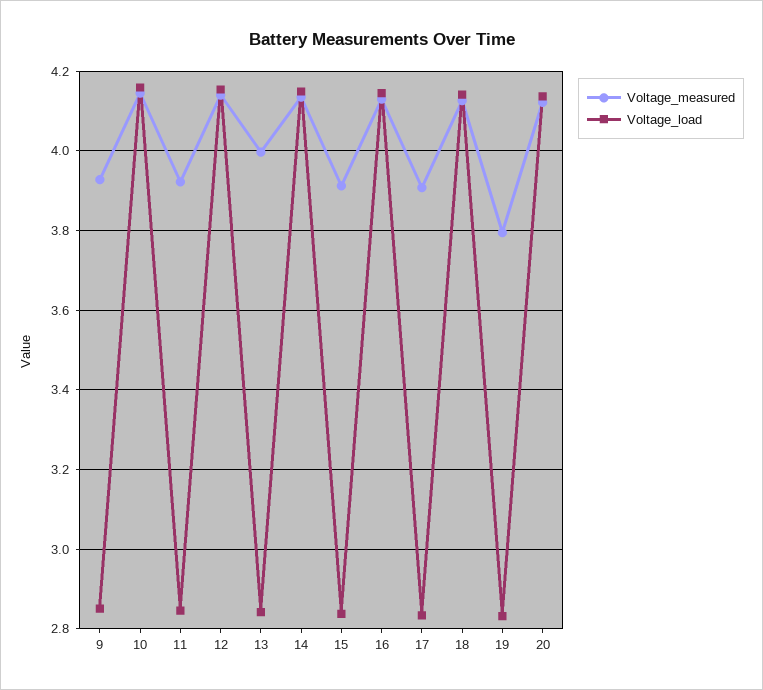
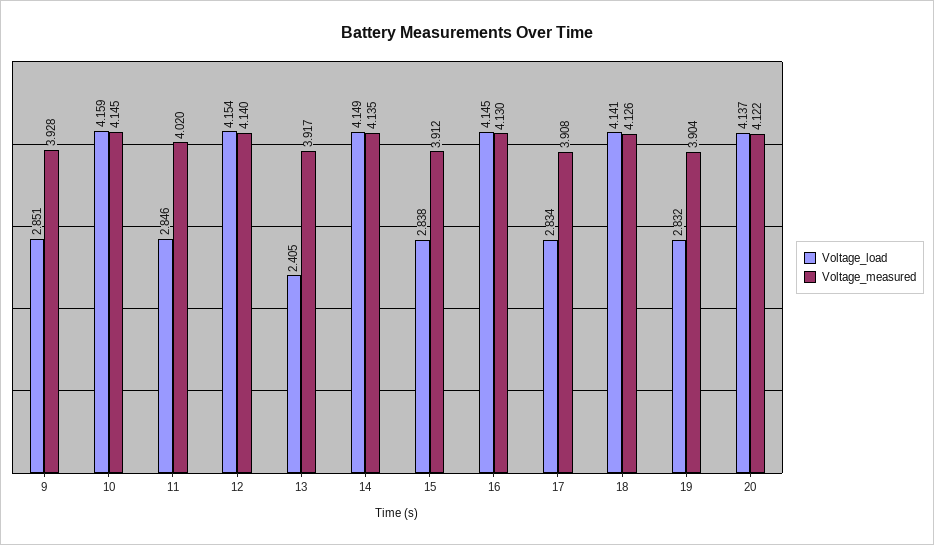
Voltage_measured, 11: 3.92 -> 4.02
Voltage_measured, 13: 4 -> 3.917
Voltage_load, 13: 2.84 -> 2.405
Voltage_measured, 19: 3.8 -> 3.904

